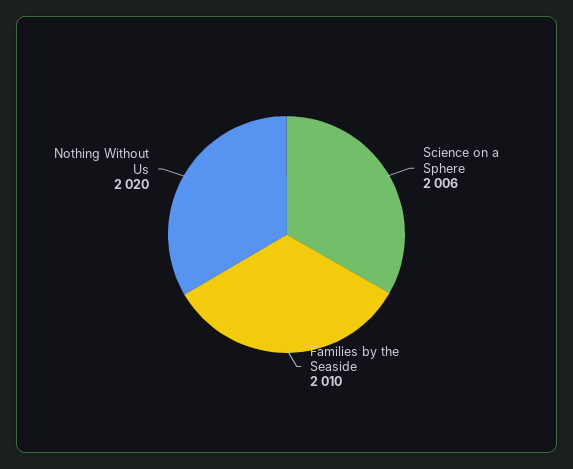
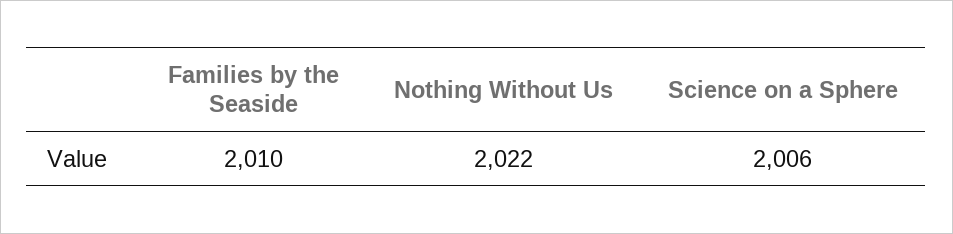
Nothing Without Us: 2020 -> 2022

